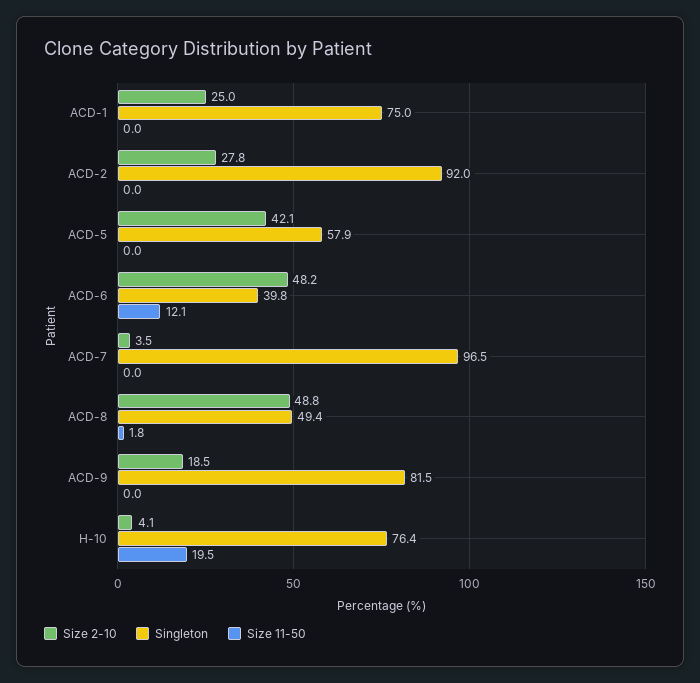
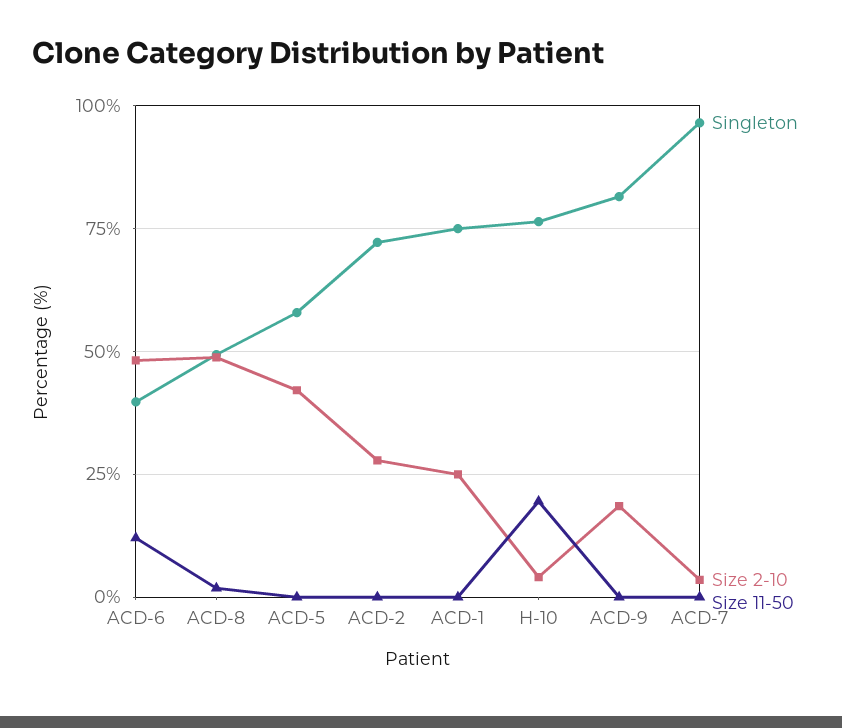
Singleton, ACD-2: 92 -> 72.5

